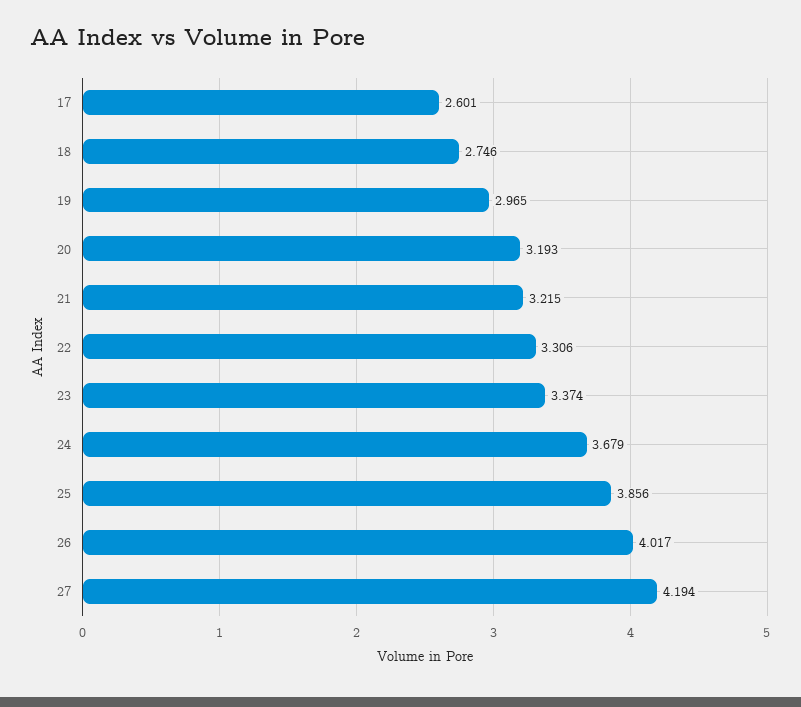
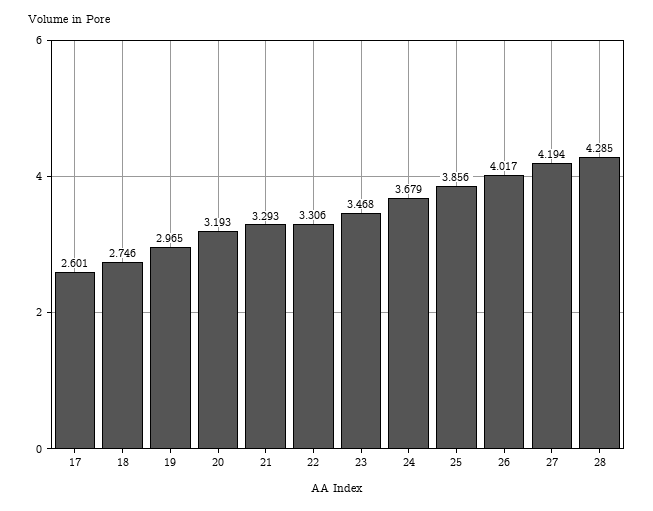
21: 3.215 -> 3.293
23: 3.374 -> 3.468
28: none -> 4.285

